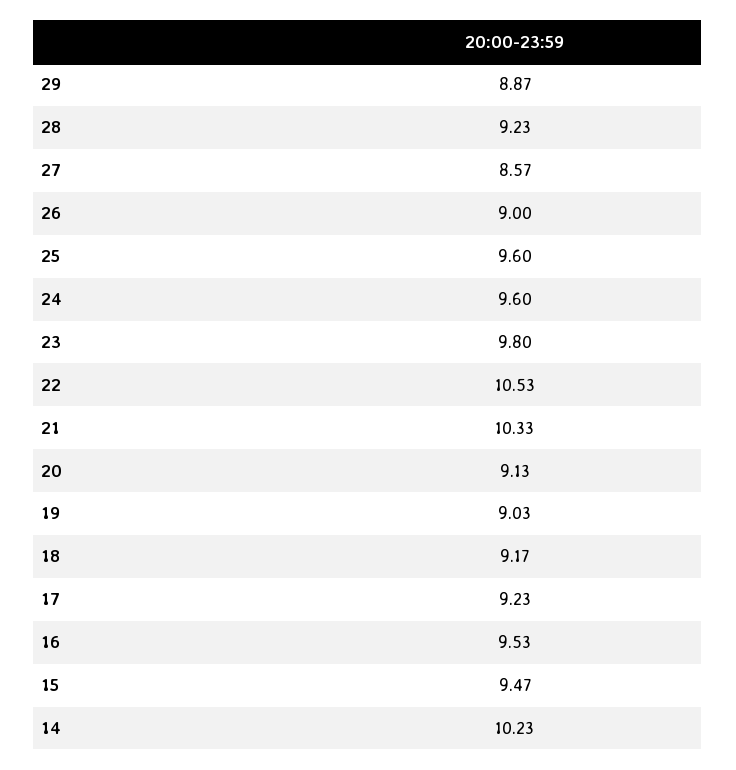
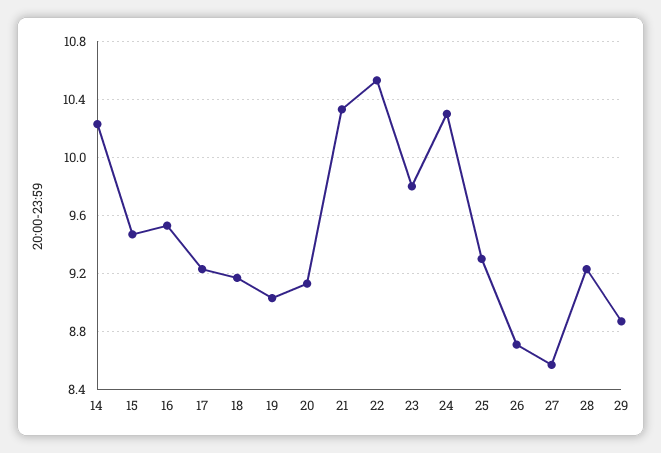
26: 9 -> 8.7
25: 9.6 -> 9.3
24: 9.6 -> 10.3

